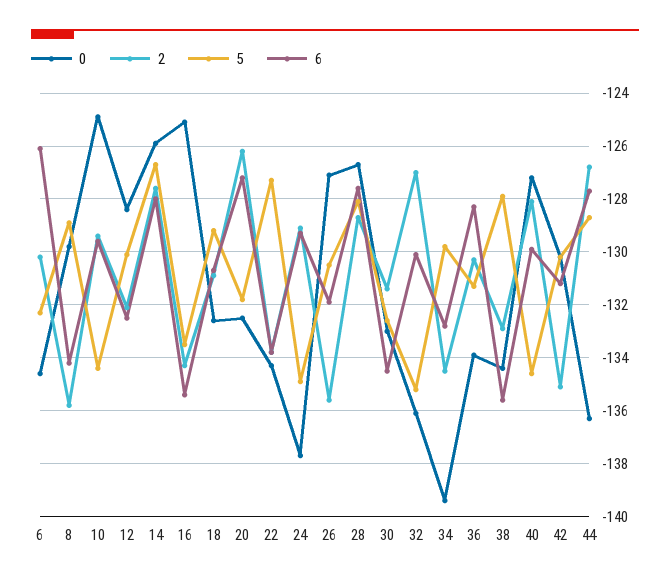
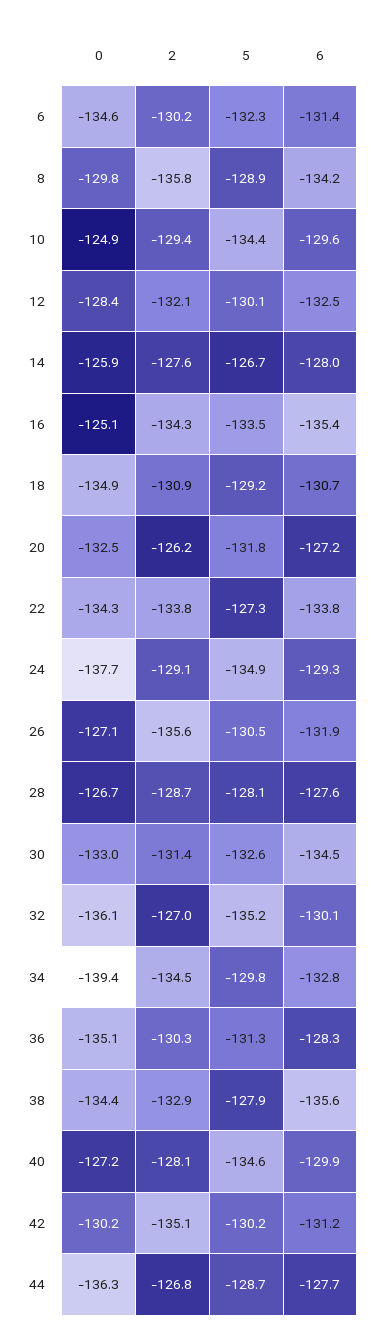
6, 6: -126 -> -131.4
0, 18: -132.5 -> -134.9
0, 36: -134 -> -135.1

